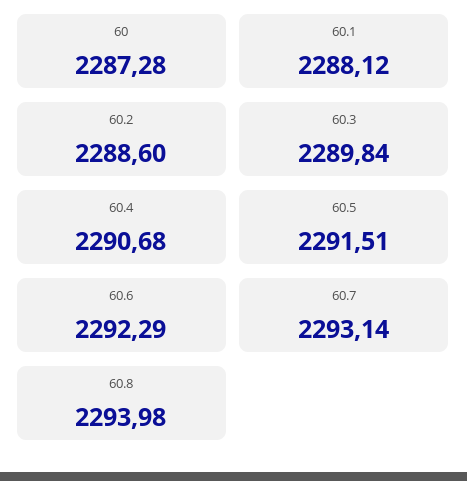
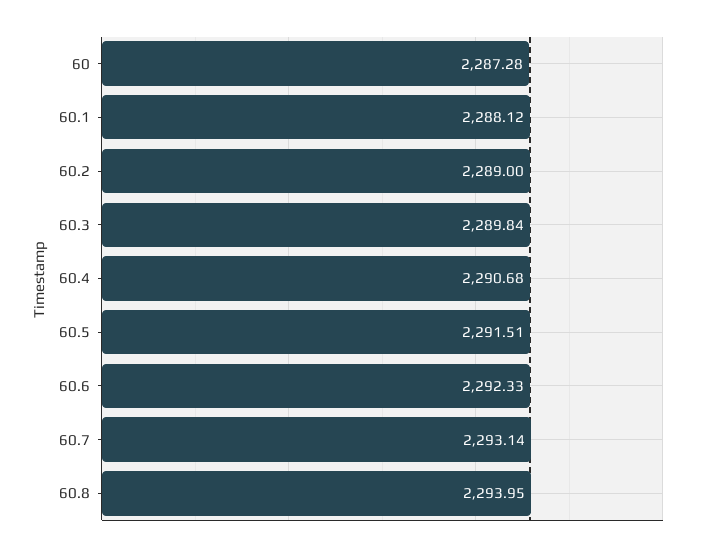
60.2: 2288.6 -> 2289
60.6: 2292.29 -> 2292.33
60.8: 2293.98 -> 2293.95

